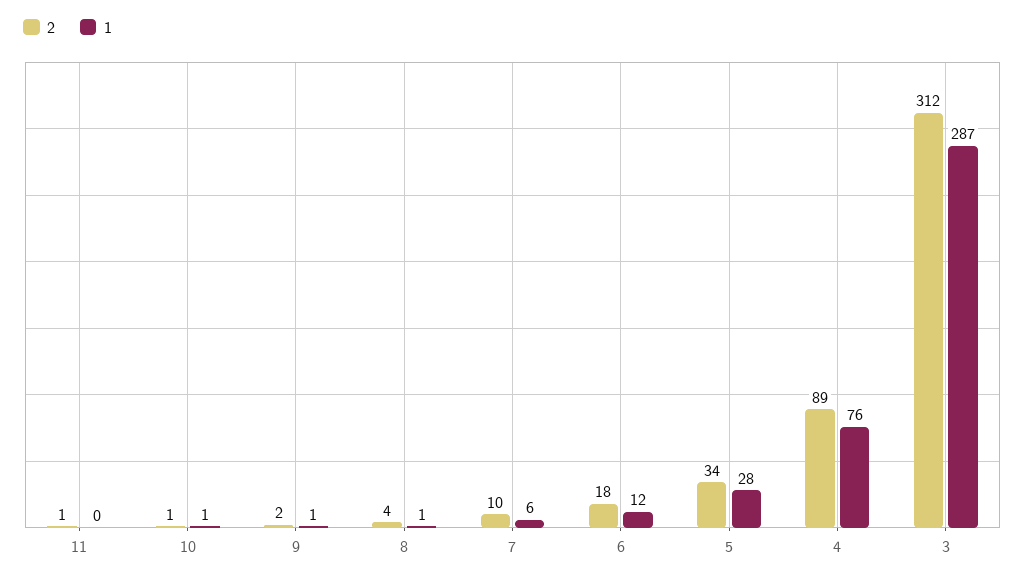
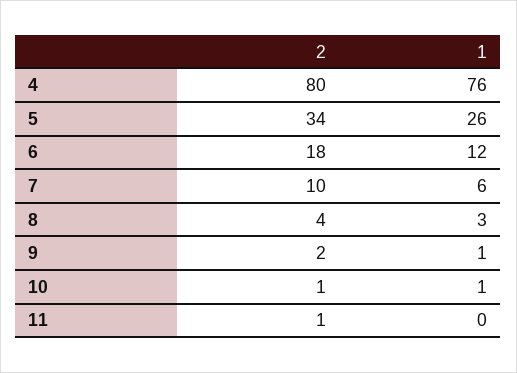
1, 8: 1 -> 3
1, 5: 28 -> 26
2, 4: 89 -> 80
2, 3: 312 -> none
1, 3: 287 -> none

